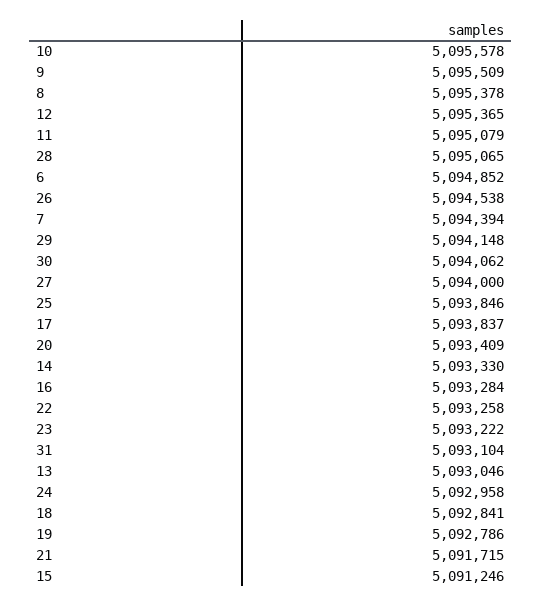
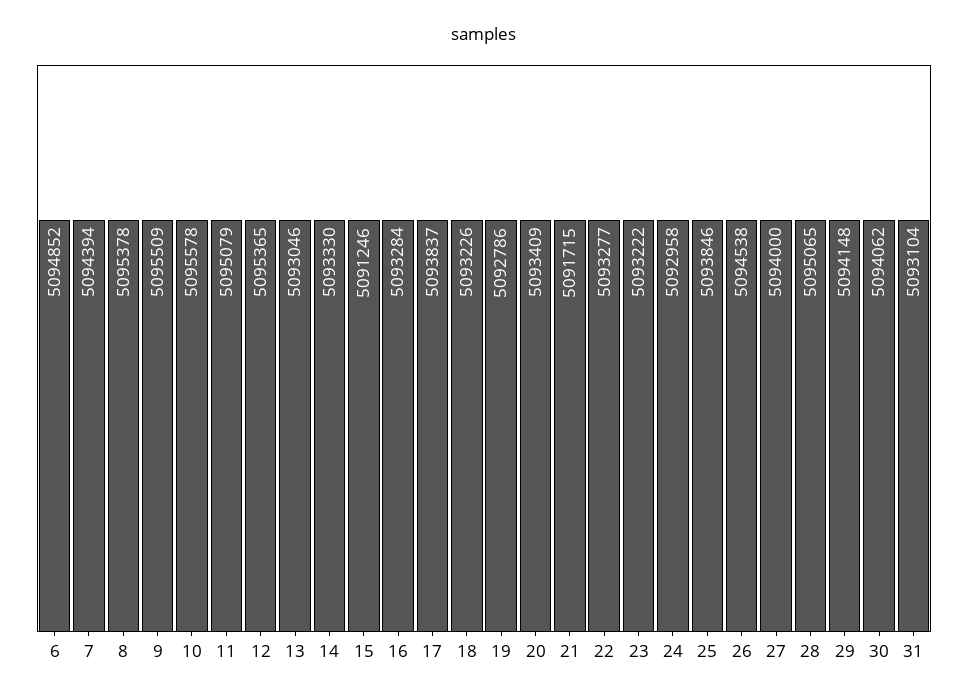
22: 5093258 -> 5093277
18: 5092841 -> 5093226

